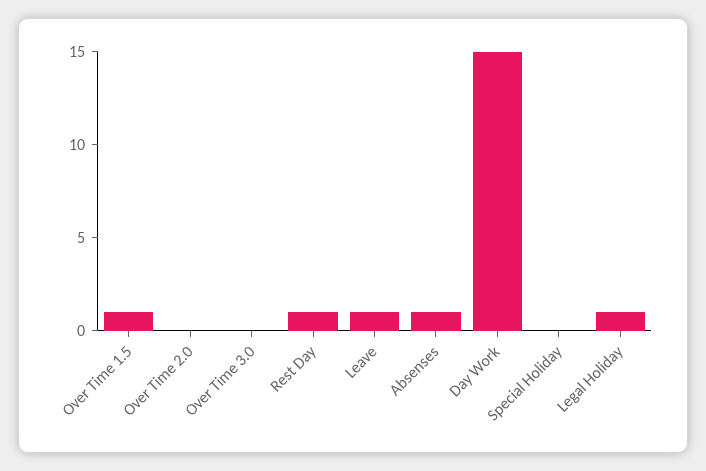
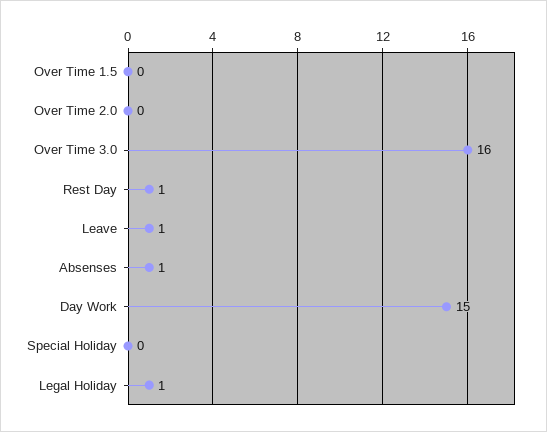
Over Time 1.5: 1 -> 0
Over Time 3.0: 0 -> 16

